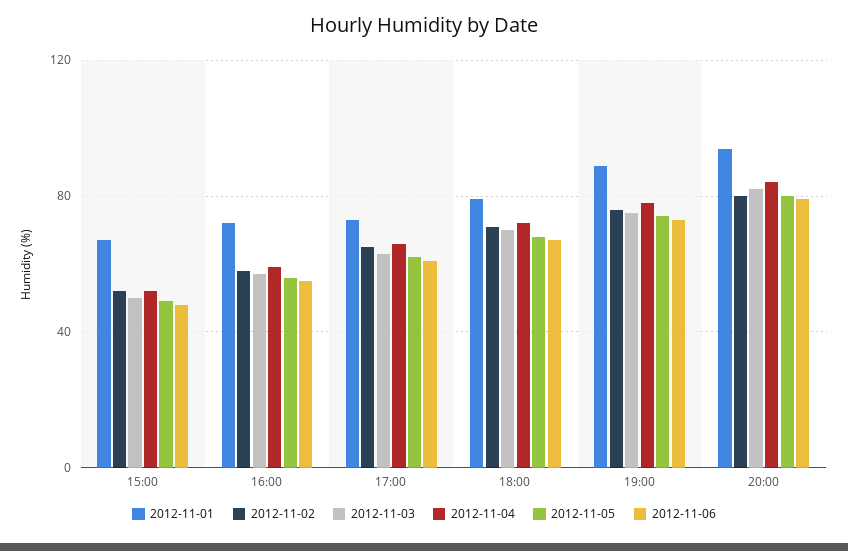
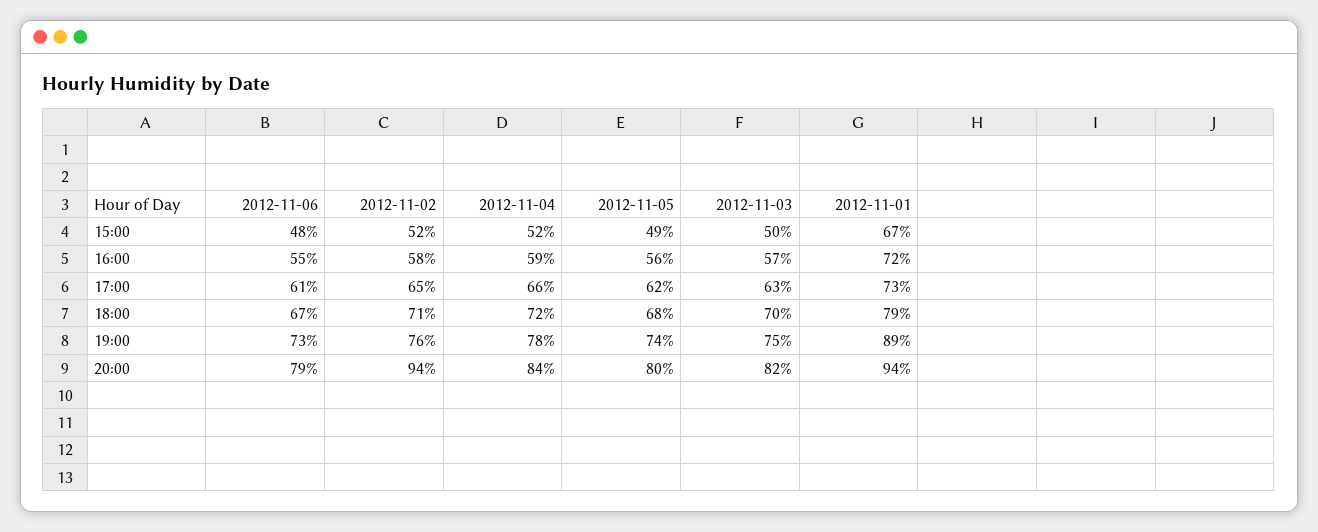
2012-11-02, 20:00: 80 -> 94

